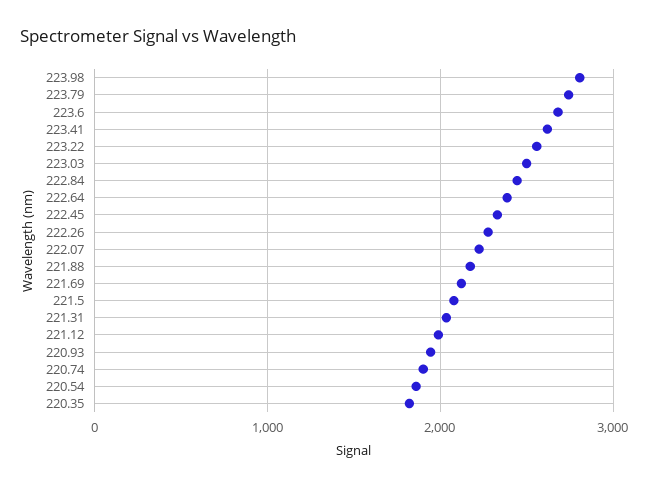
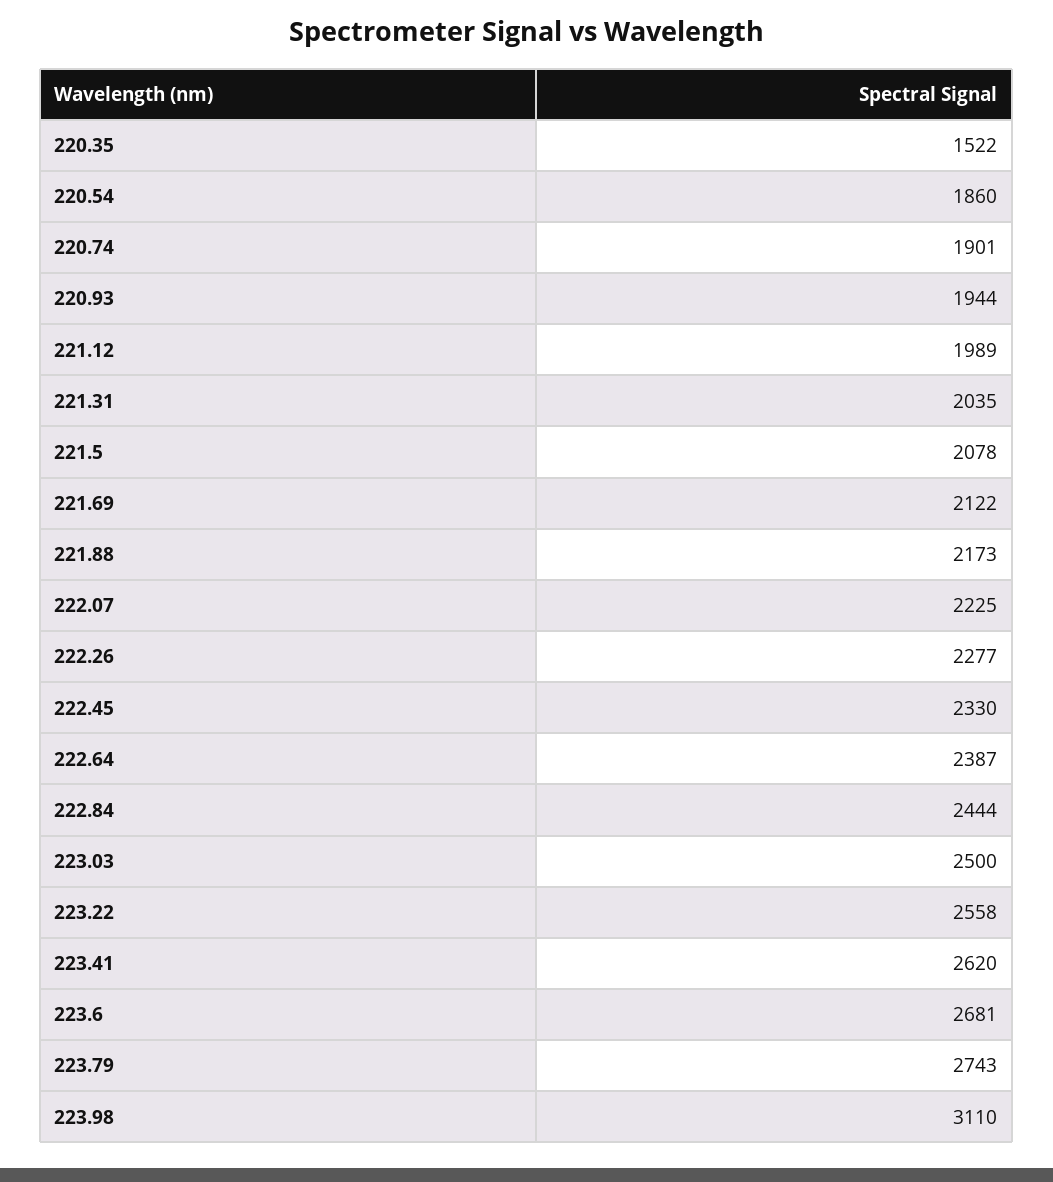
223.98: 2800 -> 3110
220.35: 1800 -> 1522

